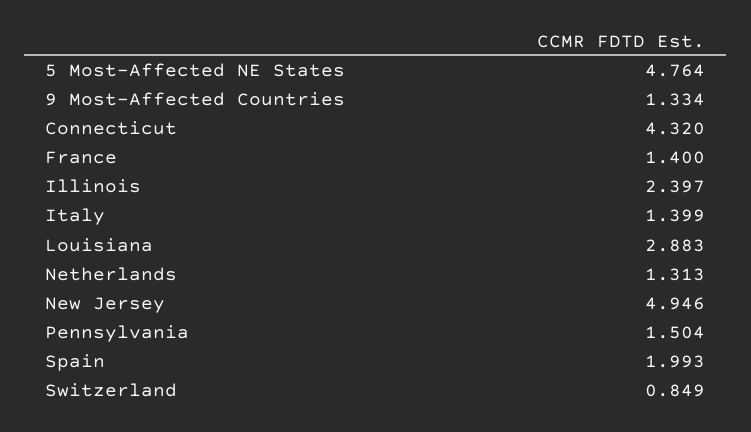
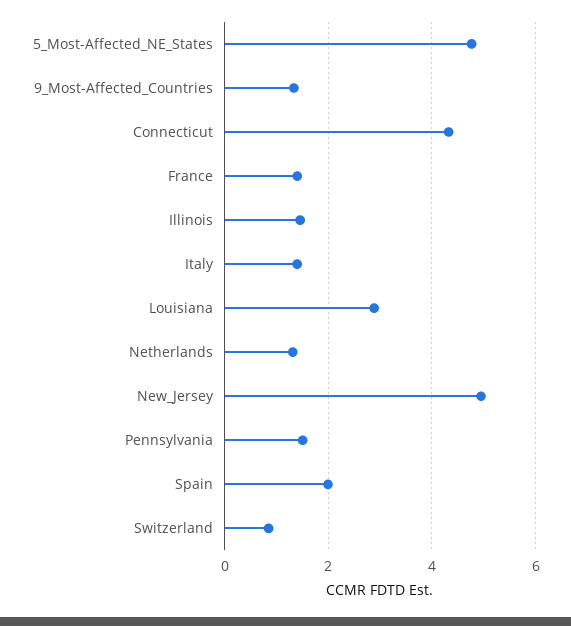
Illinois: 2.397 -> 1.4

